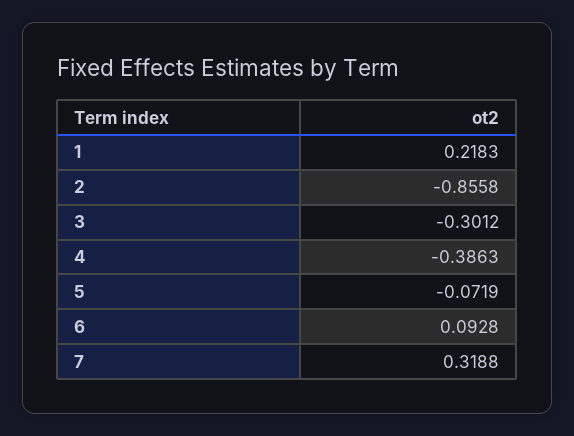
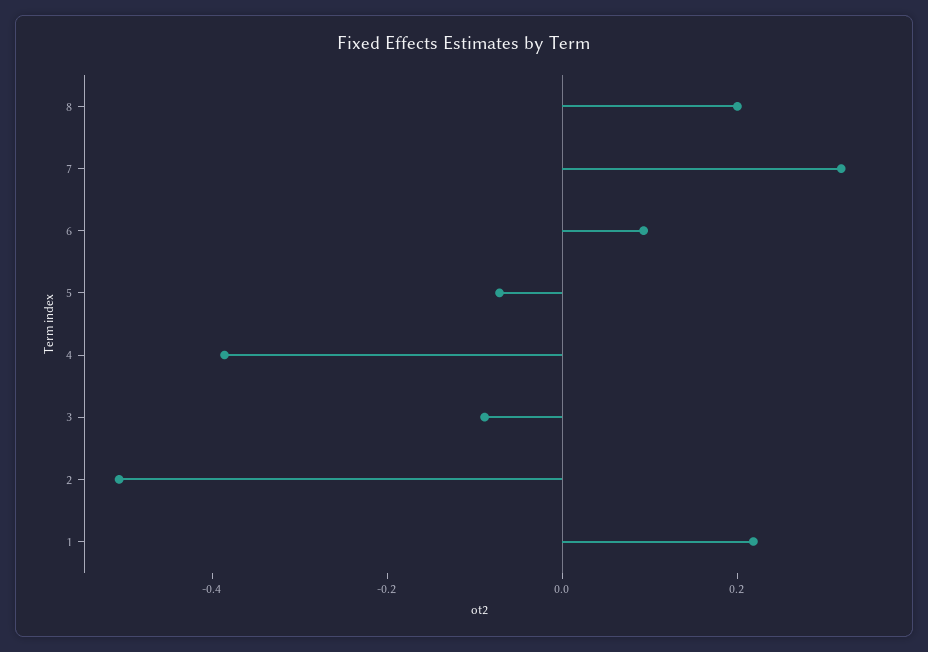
2: -0.8558 -> -0.5
3: -0.3012 -> -0.1
8: none -> 0.2

